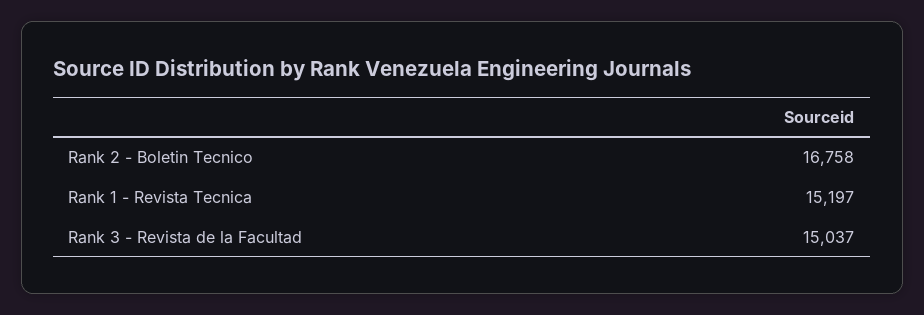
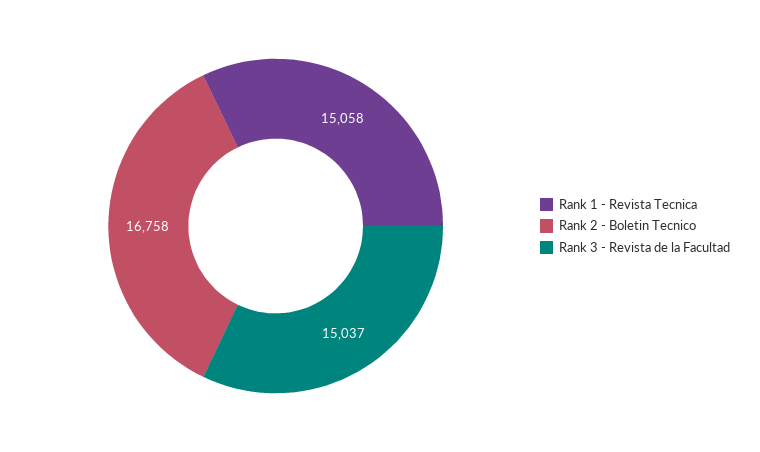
Rank 1 - Revista Tecnica: 15197 -> 15058

